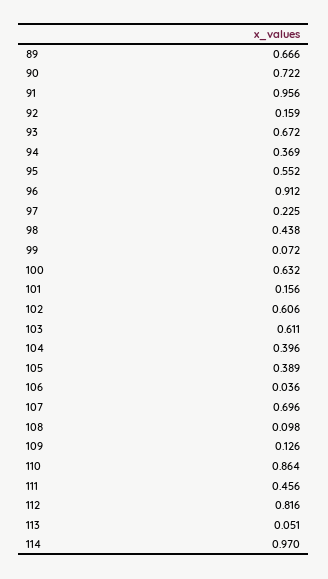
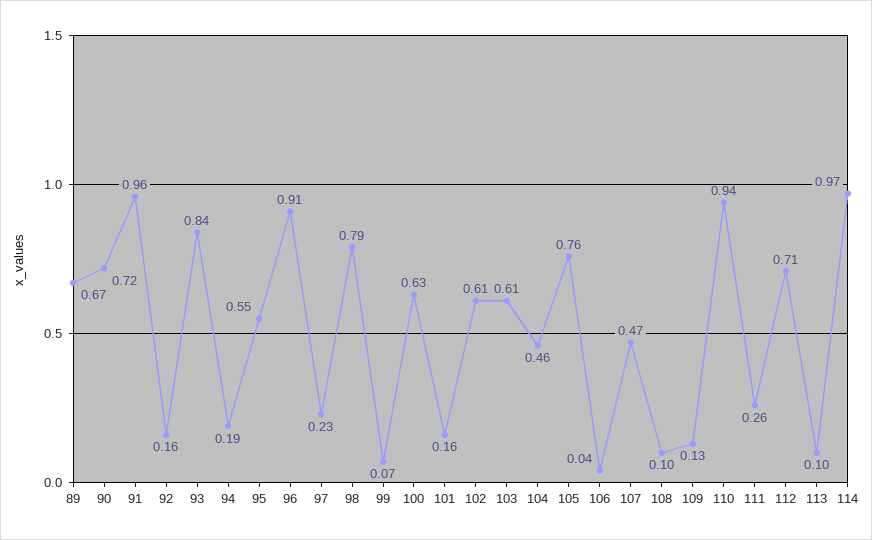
93: 0.672 -> 0.84
94: 0.369 -> 0.19
98: 0.438 -> 0.79
104: 0.396 -> 0.46
105: 0.389 -> 0.76
107: 0.696 -> 0.47
110: 0.864 -> 0.94
111: 0.456 -> 0.26
112: 0.816 -> 0.71
113: 0.051 -> 0.1

